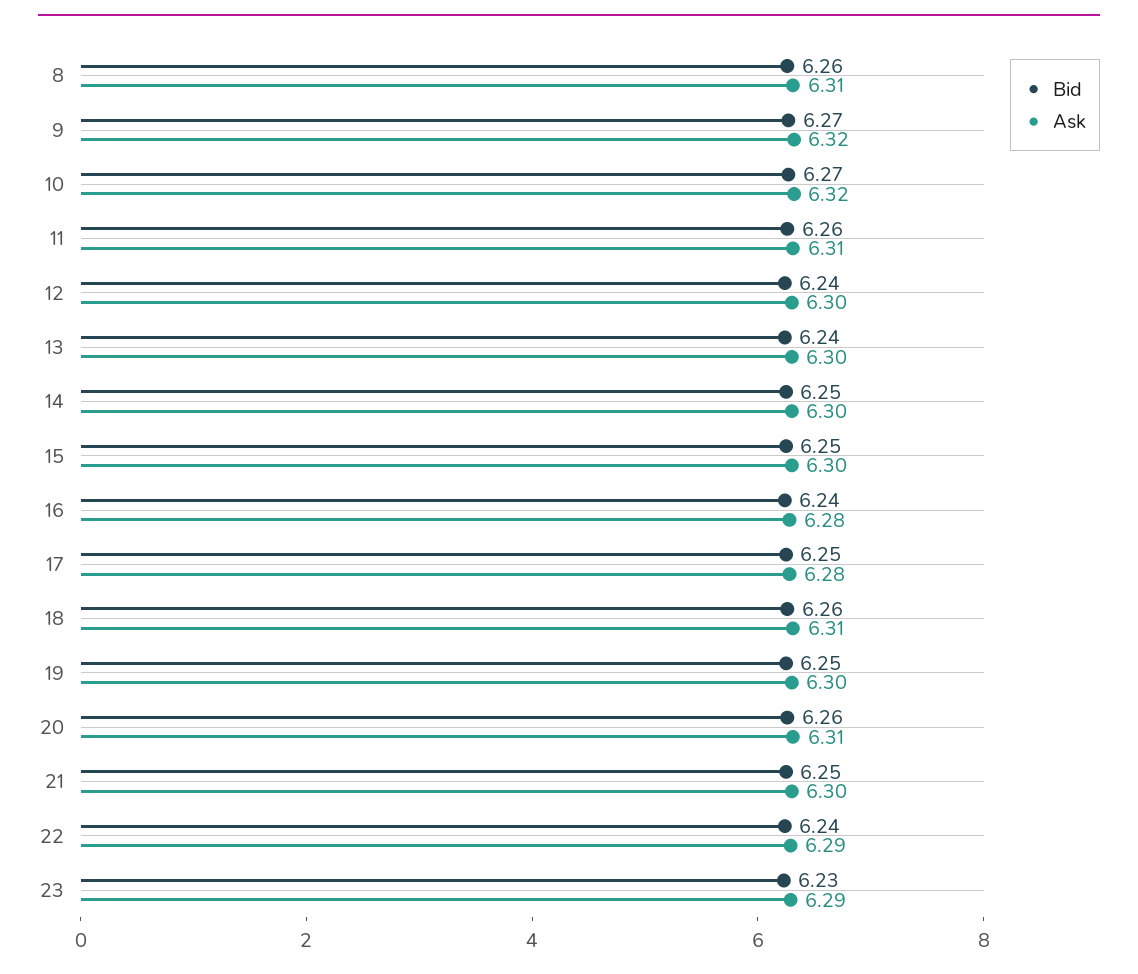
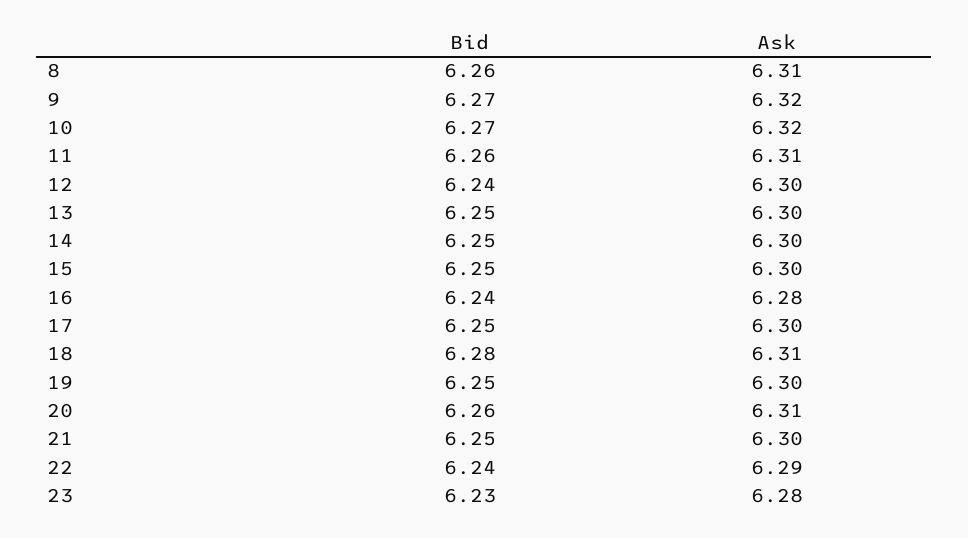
Bid, 13: 6.24 -> 6.25
Ask, 17: 6.28 -> 6.3
Bid, 18: 6.26 -> 6.28
Ask, 23: 6.29 -> 6.28

